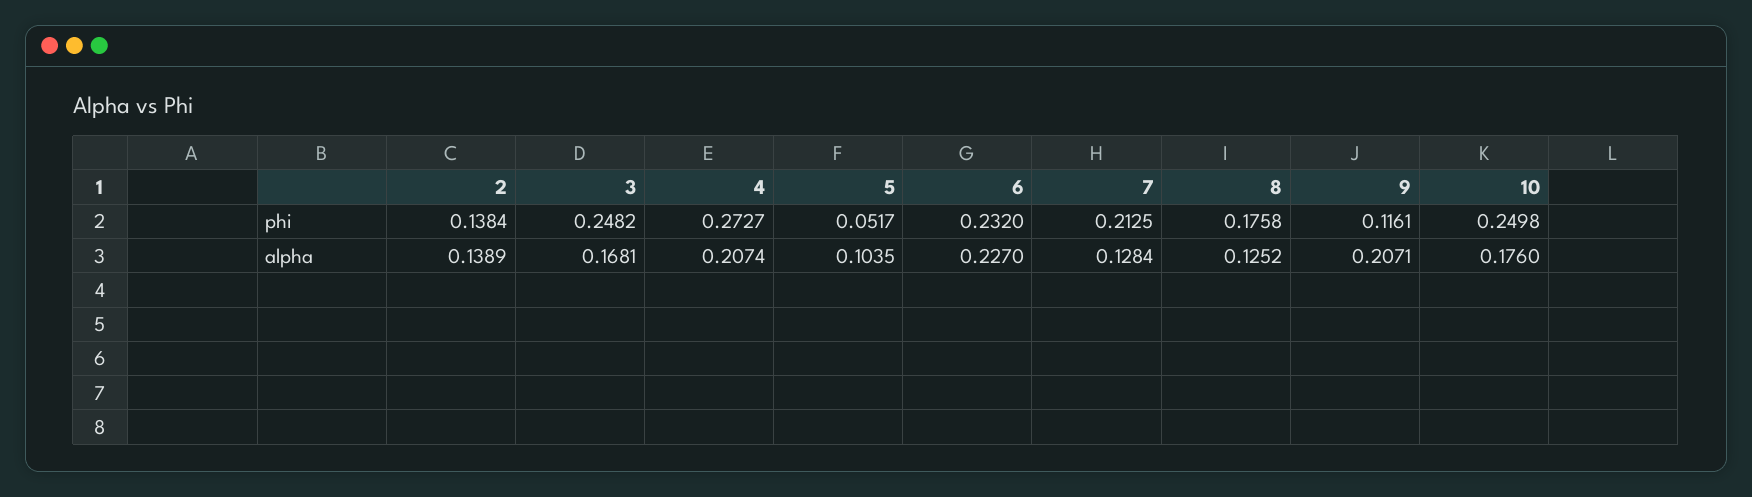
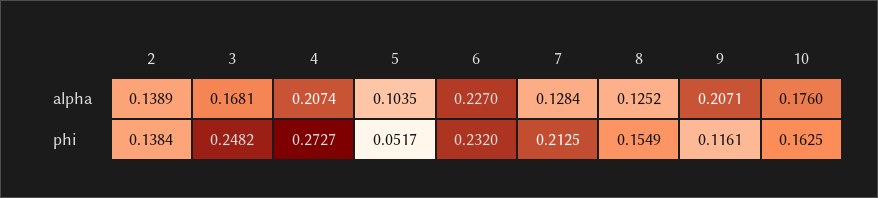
8, phi: 0.1758 -> 0.1549
10, phi: 0.2498 -> 0.1625

